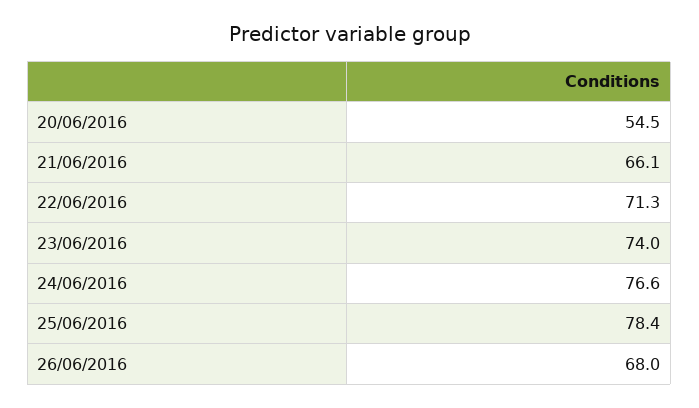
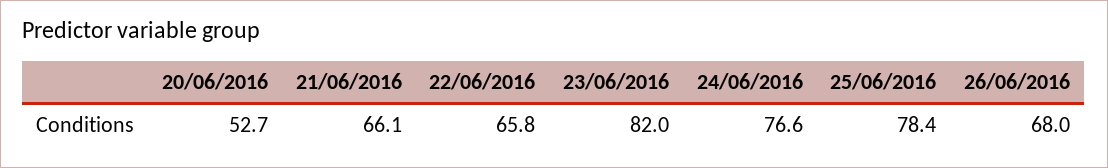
20/06/2016: 54.5 -> 52.7
22/06/2016: 71.3 -> 65.8
23/06/2016: 74 -> 82

